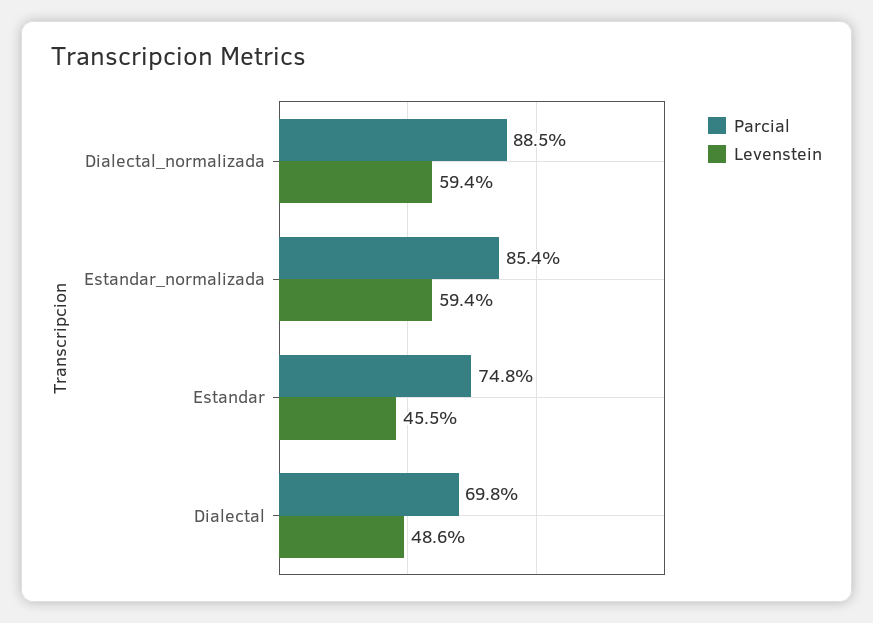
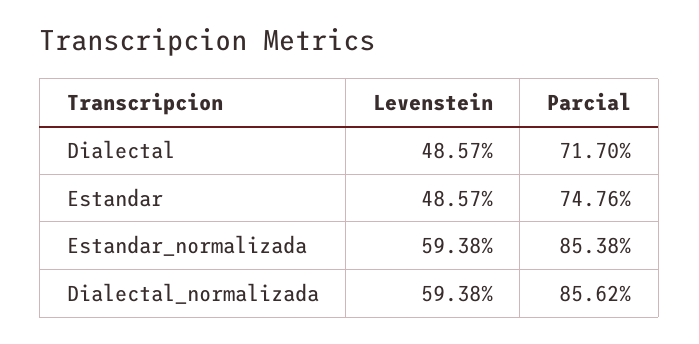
Parcial, Dialectal_normalizada: 88.5 -> 85.62
Levenstein, Estandar: 45.5 -> 48.57
Parcial, Dialectal: 69.8 -> 71.7

